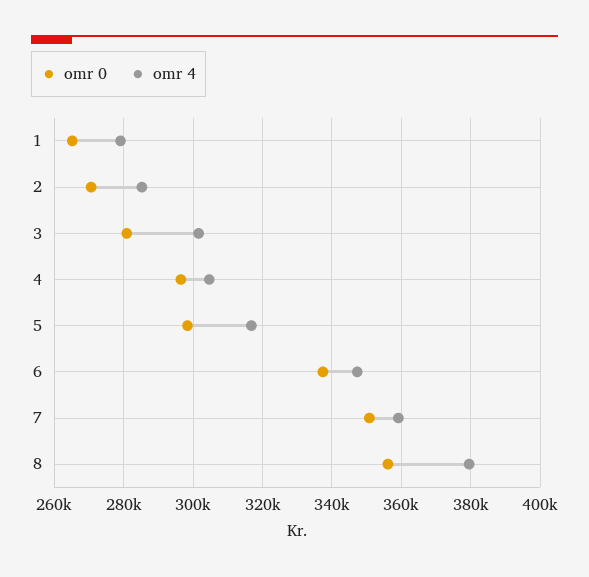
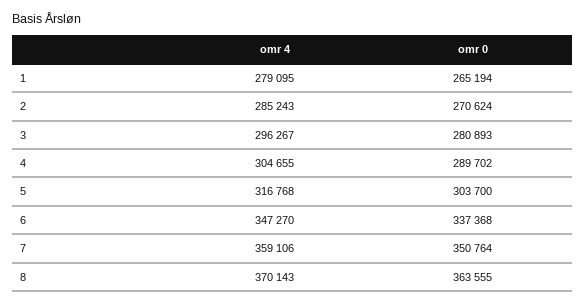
omr 4, 3: 302000 -> 296267
omr 0, 4: 296000 -> 289702
omr 0, 5: 298000 -> 303700
omr 0, 8: 356000 -> 363555
omr 4, 8: 380000 -> 370143

